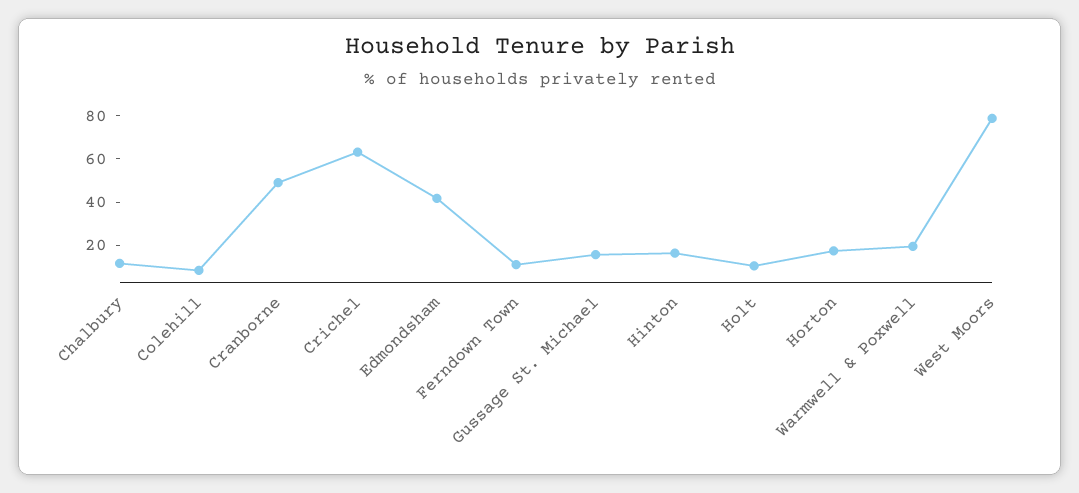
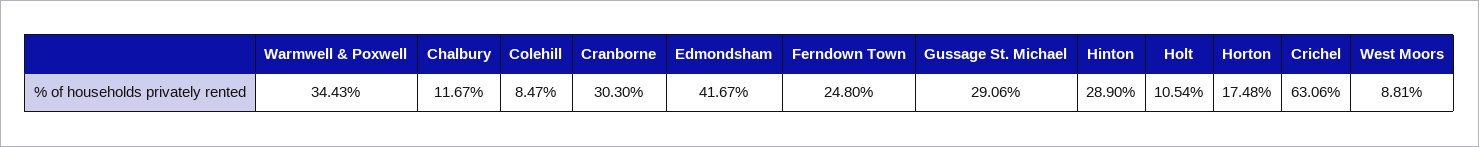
Cranborne: 50 -> 30.3
Ferndown Town: 10 -> 24.8
Gussage St. Michael: 15 -> 29.06
Hinton: 15 -> 28.9
Warmwell & Poxwell: 20 -> 34.43
West Moors: 80 -> 8.81

